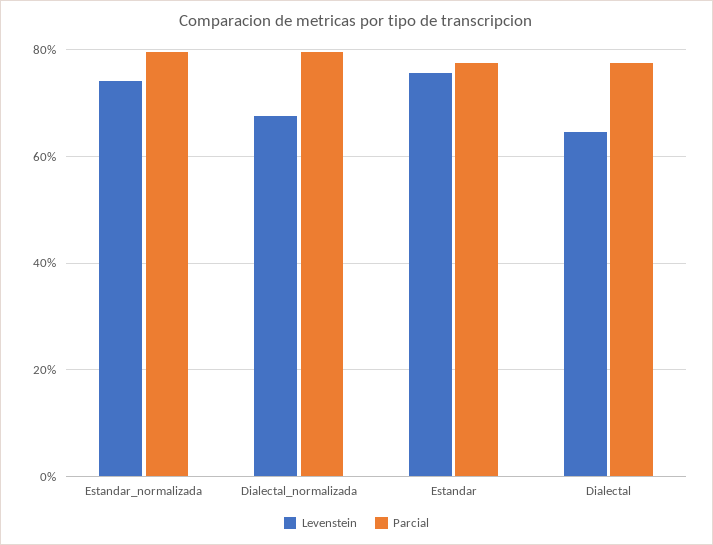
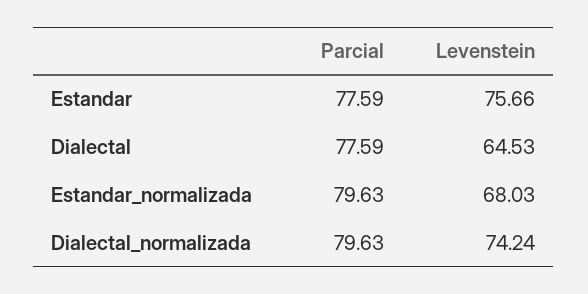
Levenstein, Estandar_normalizada: 74 -> 68.03
Levenstein, Dialectal_normalizada: 68 -> 74.24

